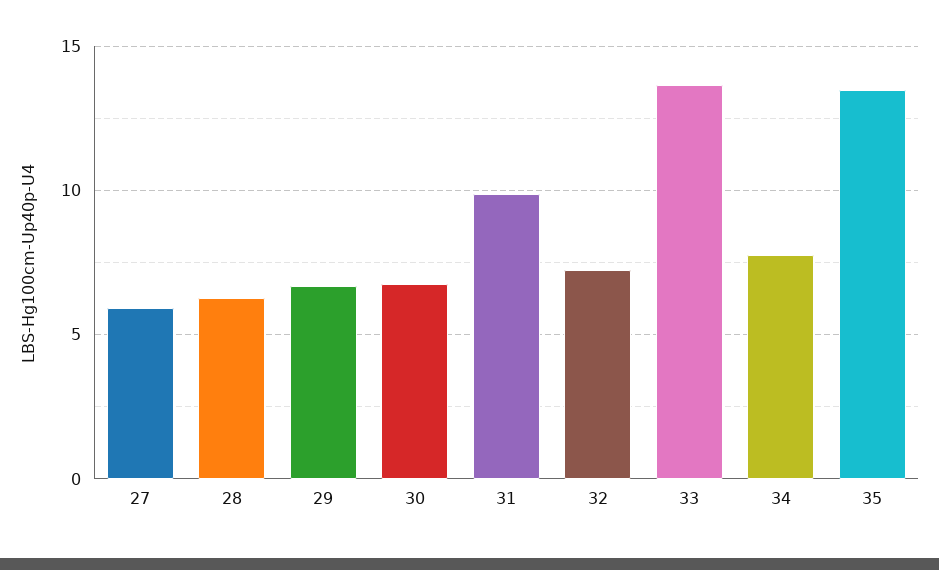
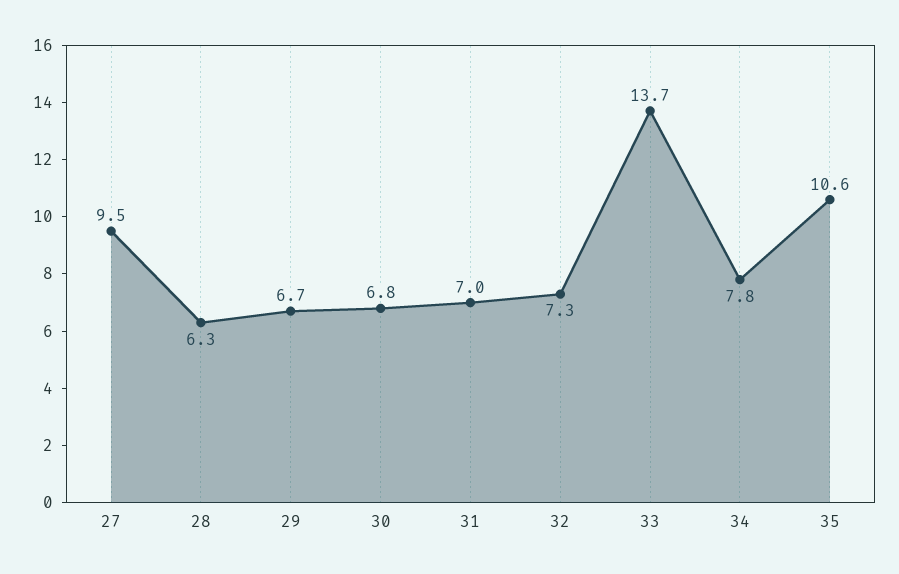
27: 6 -> 9.5
31: 10 -> 7
35: 13.5 -> 10.6

